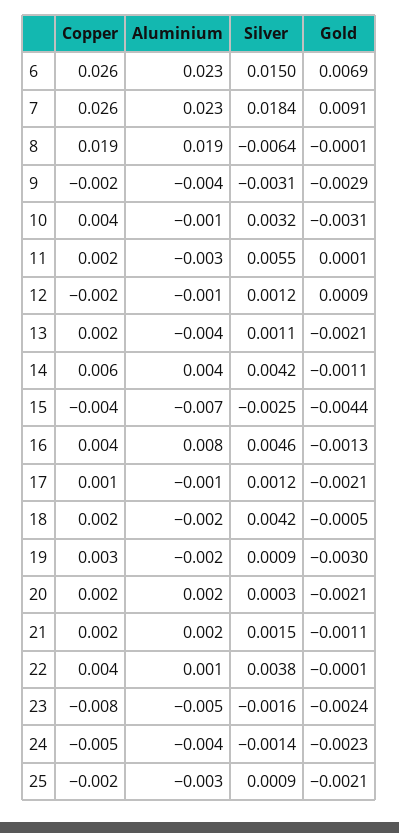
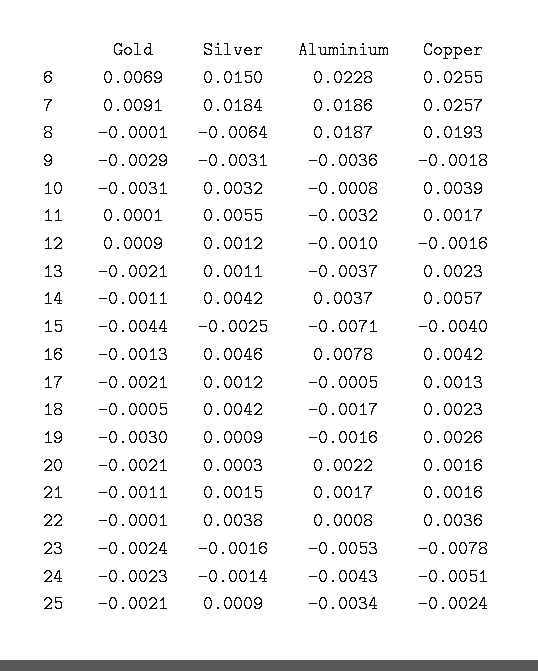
Aluminium, 7: 0.023 -> 0.0186

